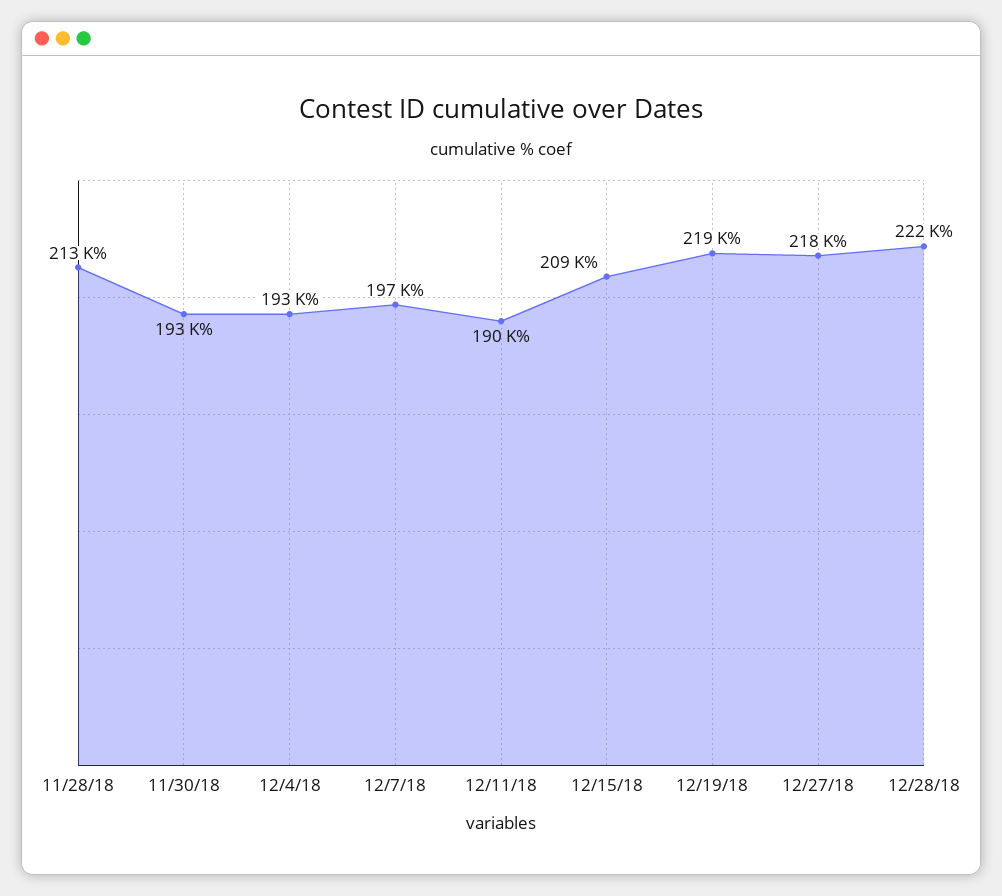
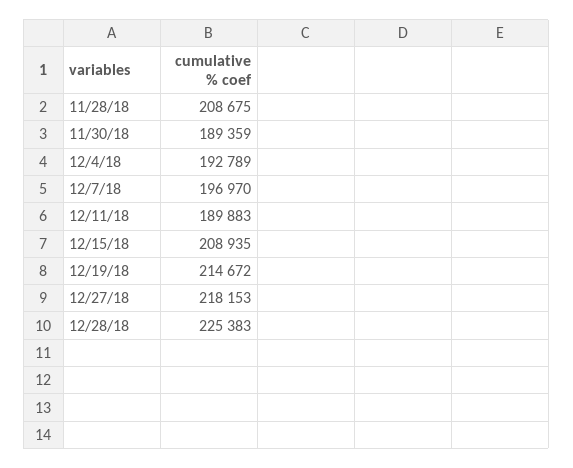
11/28/18: 213000 -> 208675
11/30/18: 193000 -> 189359
12/19/18: 219000 -> 214672
12/28/18: 222000 -> 225383

